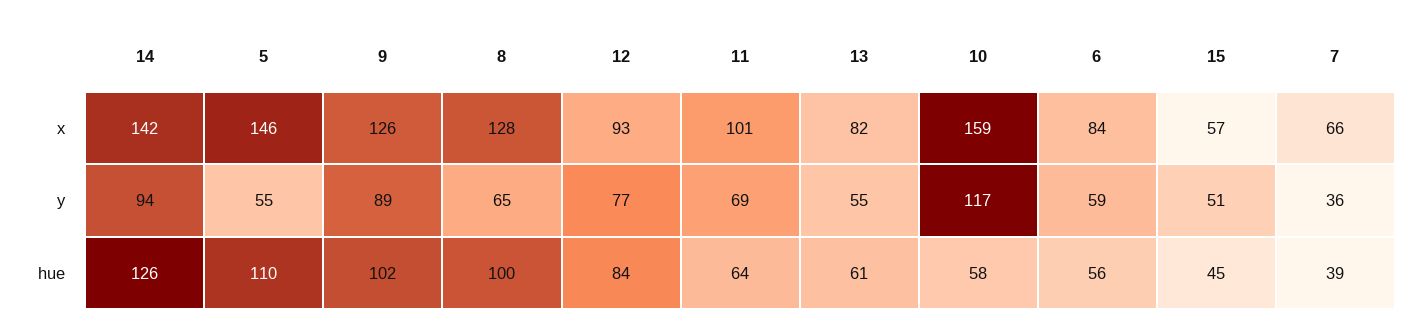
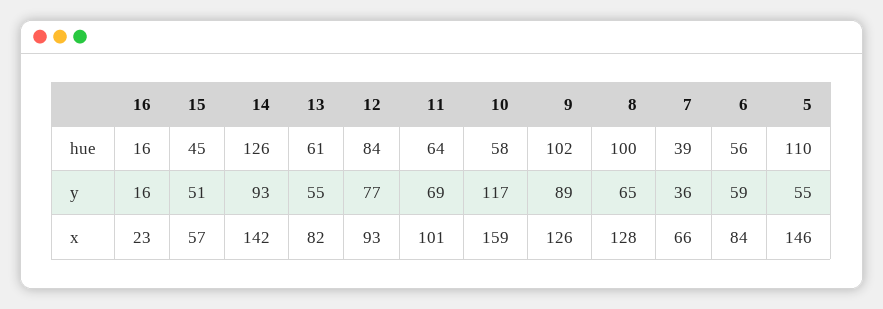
14, y: 94 -> 93
16, hue: none -> 16
16, y: none -> 16
16, x: none -> 23

